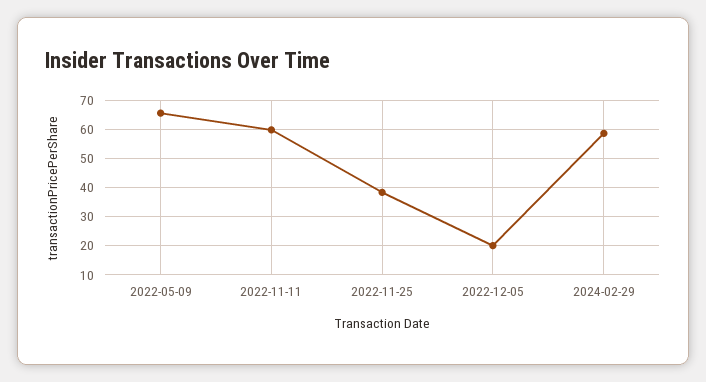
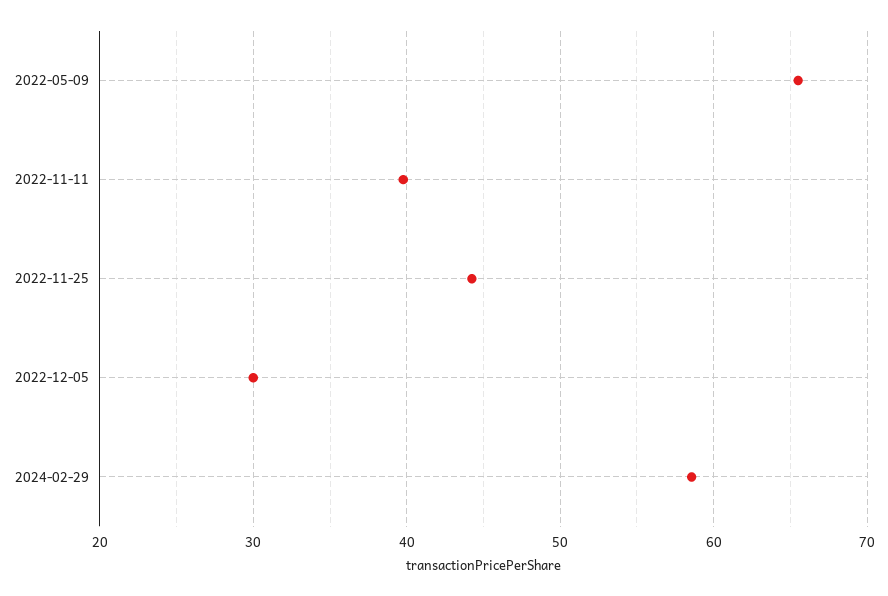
2022-11-11: 60 -> 40
2022-11-25: 37.5 -> 44
2022-12-05: 20 -> 30

